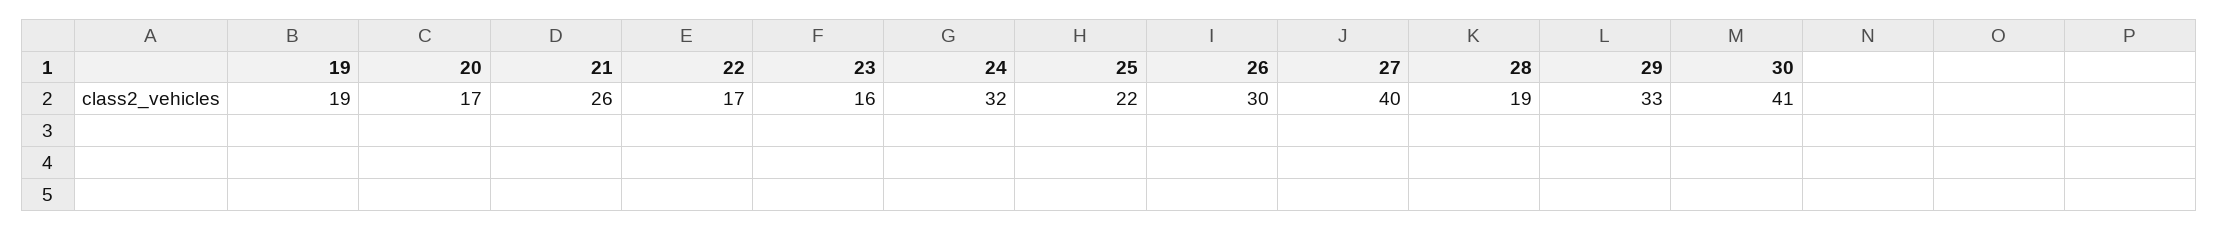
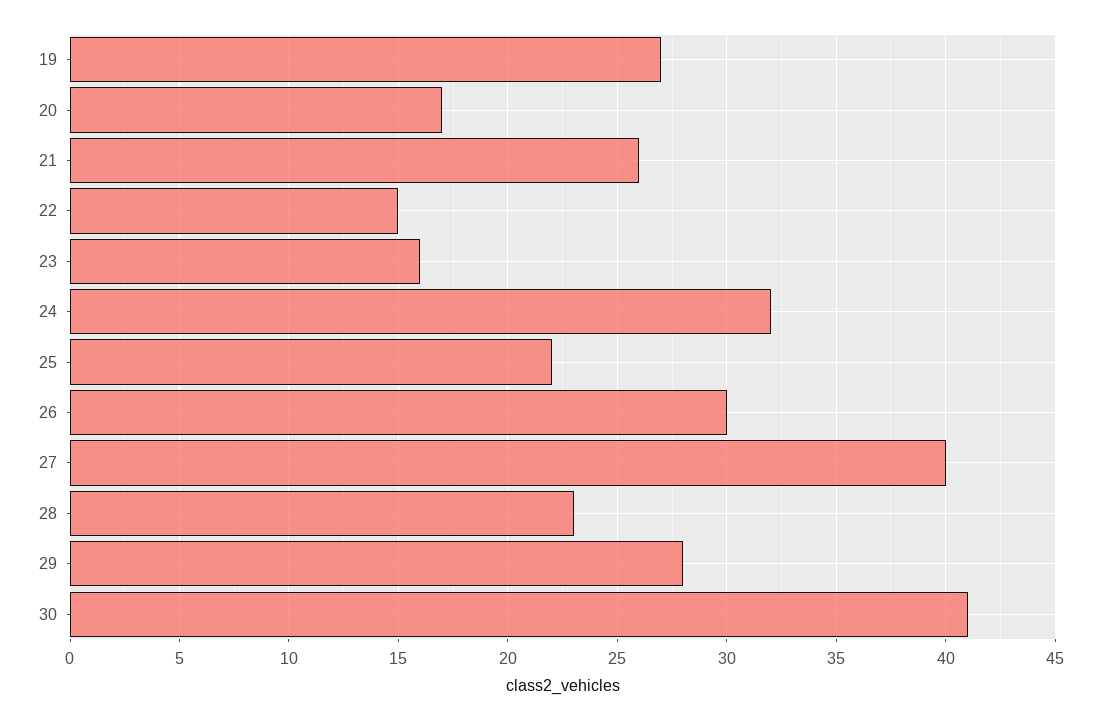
19: 19 -> 27
22: 17 -> 15
28: 19 -> 23
29: 33 -> 28

